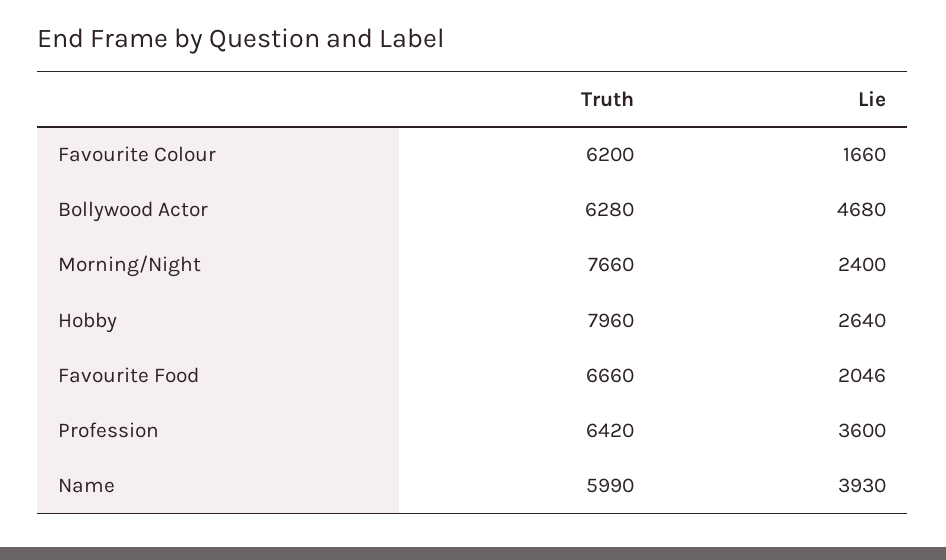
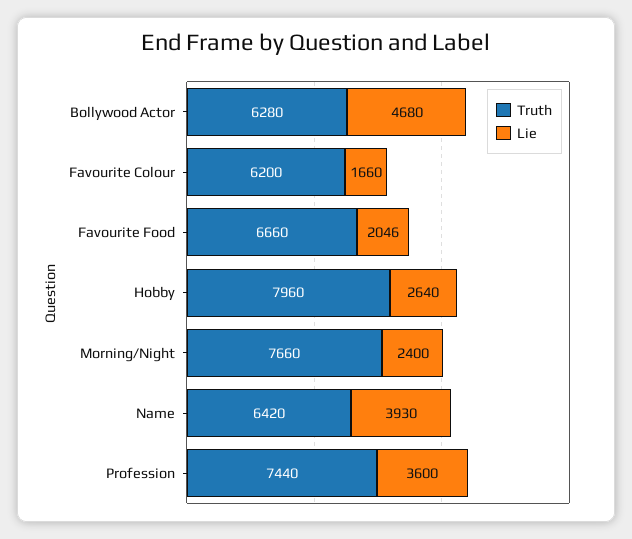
Truth, Profession: 6420 -> 7440
Truth, Name: 5990 -> 6420

